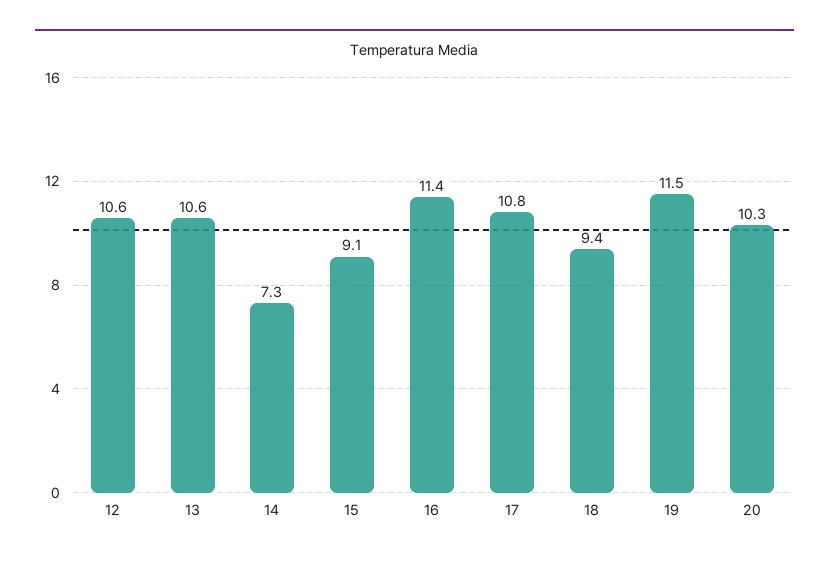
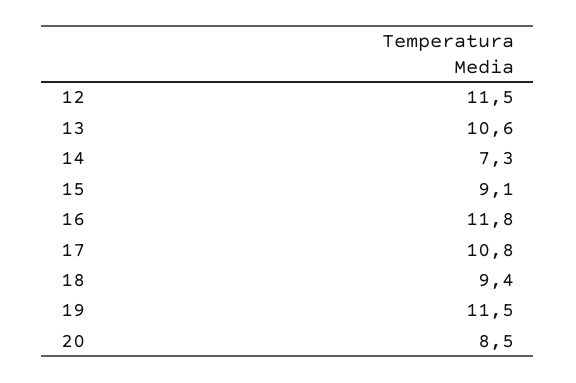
12: 10.6 -> 11.5
16: 11.4 -> 11.8
20: 10.3 -> 8.5

